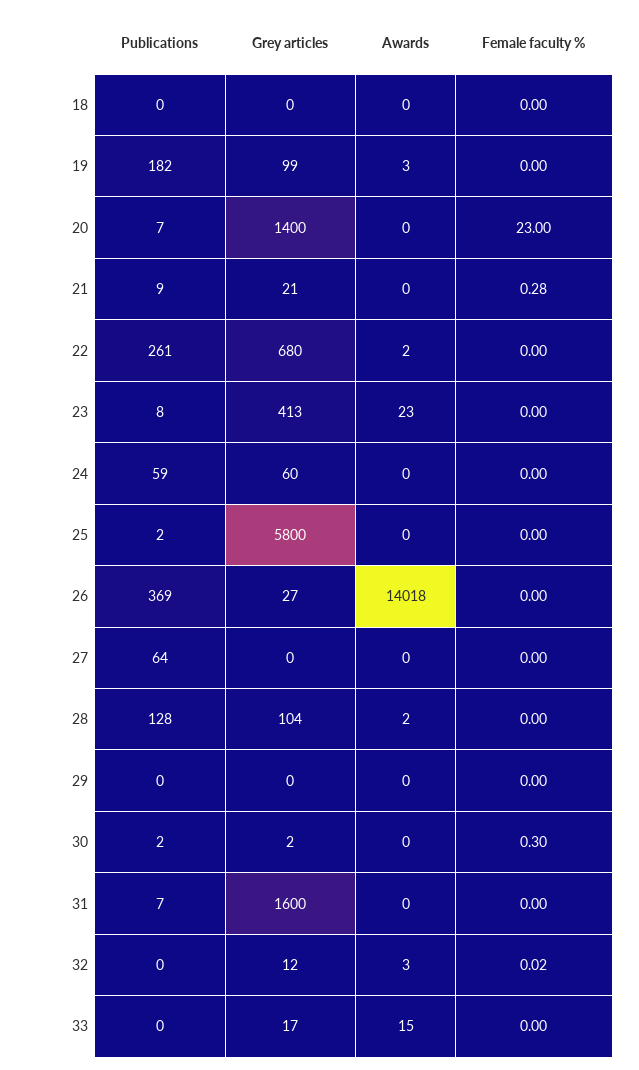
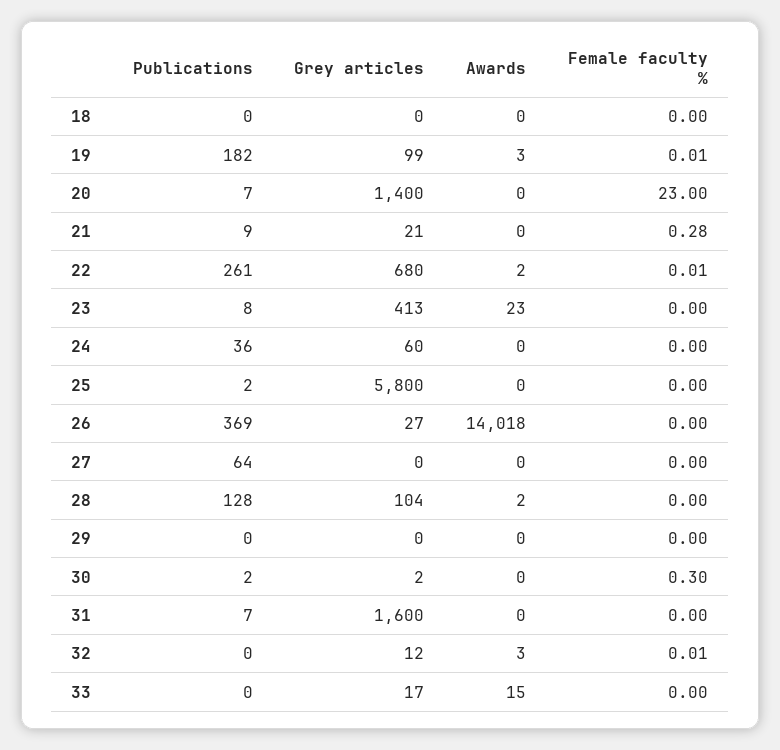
Female faculty %, 19: 0 -> 0.01
Female faculty %, 22: 0 -> 0.01
Publications, 24: 59 -> 36
Female faculty %, 32: 0.02 -> 0.01

